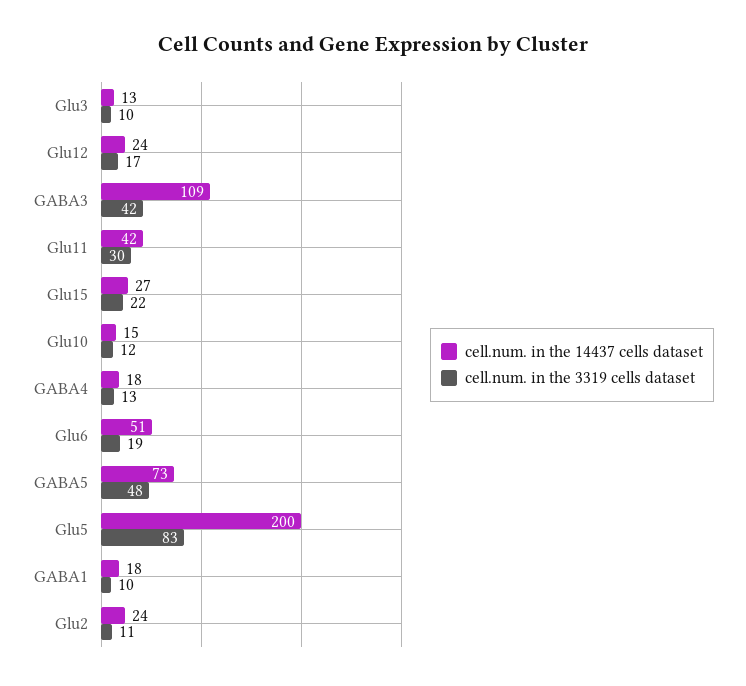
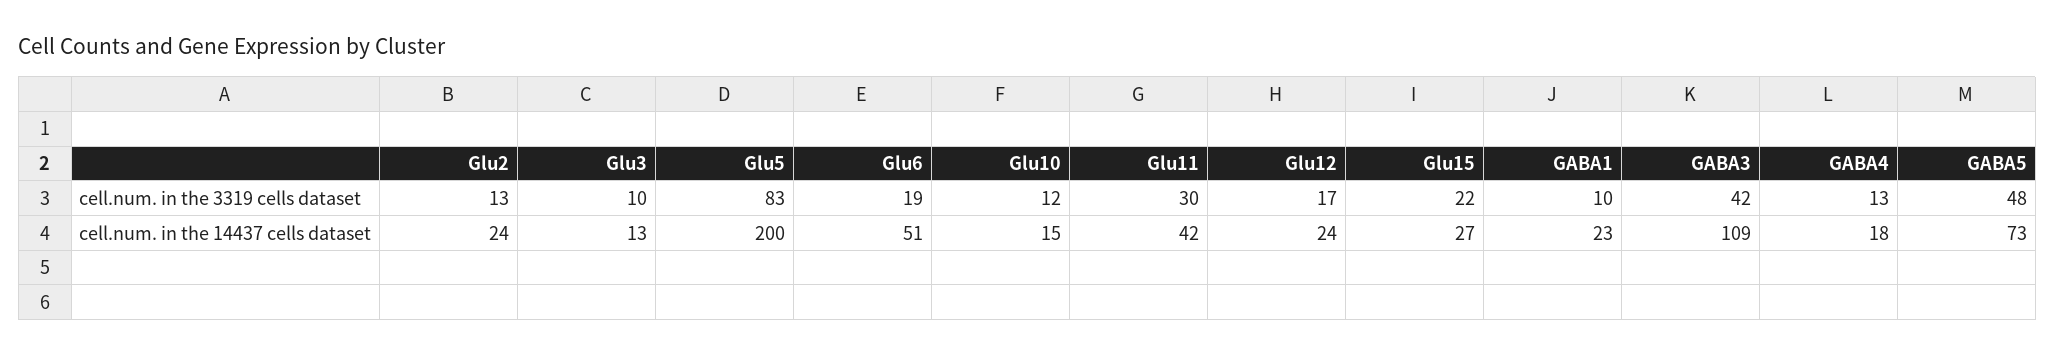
cell.num. in the 14437 cells dataset, GABA1: 18 -> 23
cell.num. in the 3319 cells dataset, Glu2: 11 -> 13

